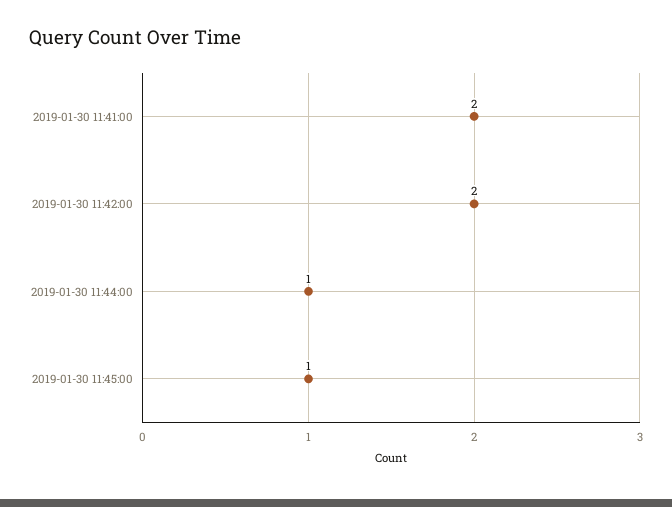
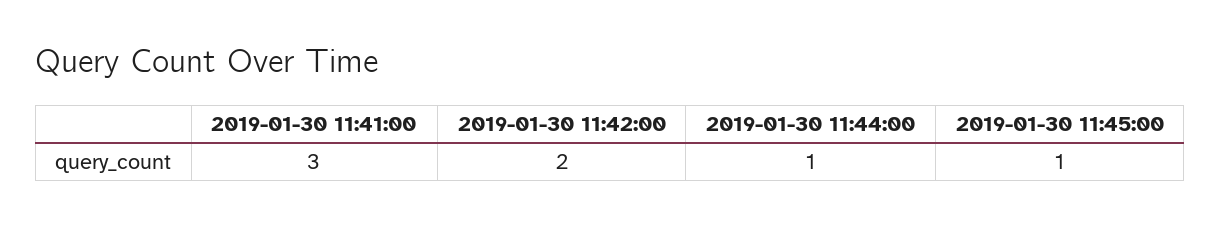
2019-01-30 11:41:00: 2 -> 3

